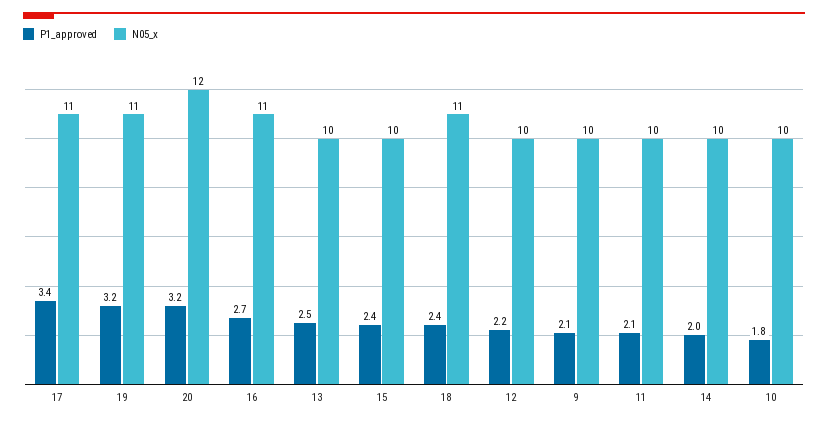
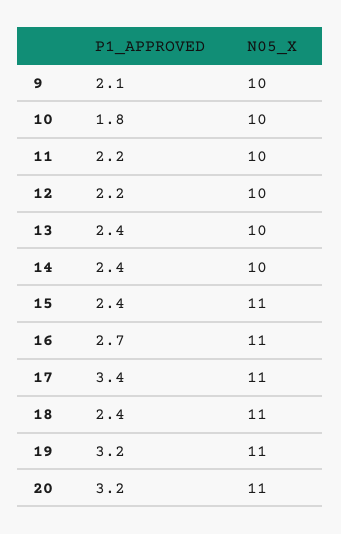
N05_x, 20: 12 -> 11
P1_approved, 13: 2.5 -> 2.4
N05_x, 15: 10 -> 11
P1_approved, 11: 2.1 -> 2.2
P1_approved, 14: 2 -> 2.4

